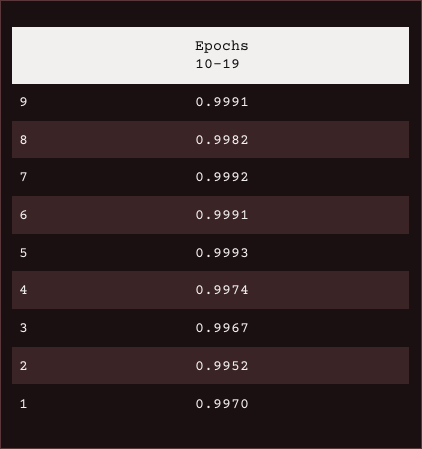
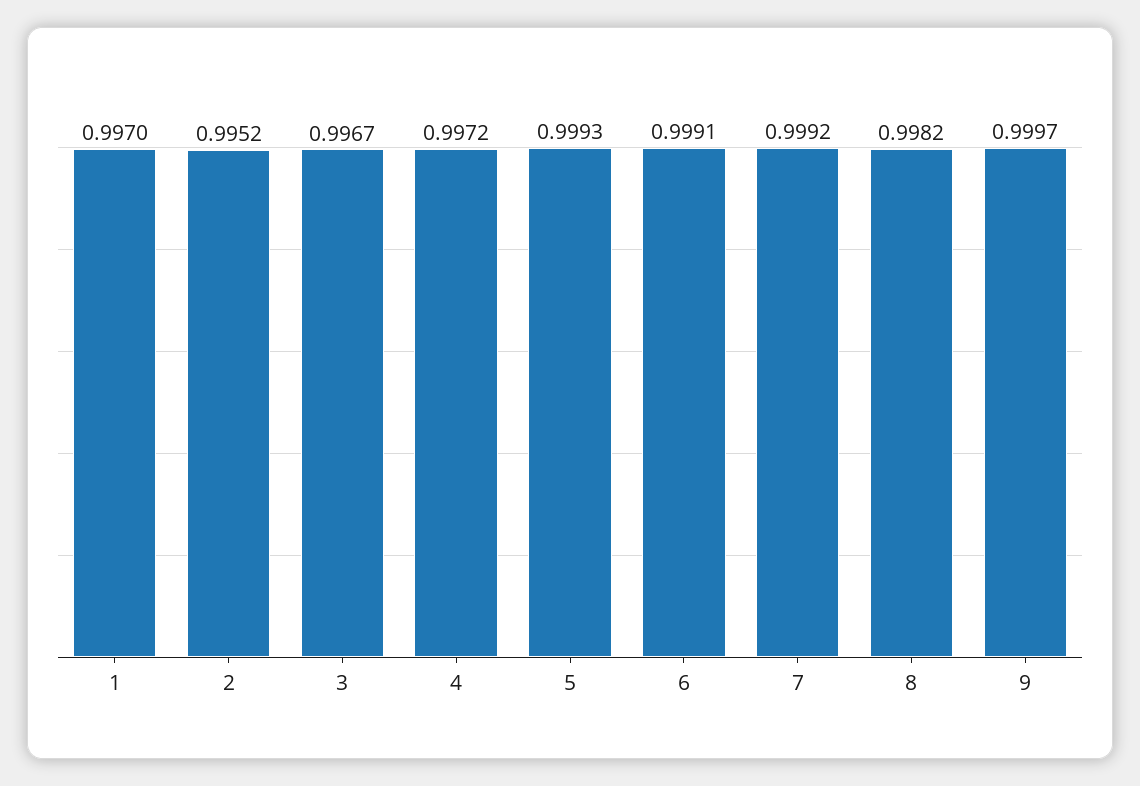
9: 0.9991 -> 0.9997
4: 0.9974 -> 0.9972

